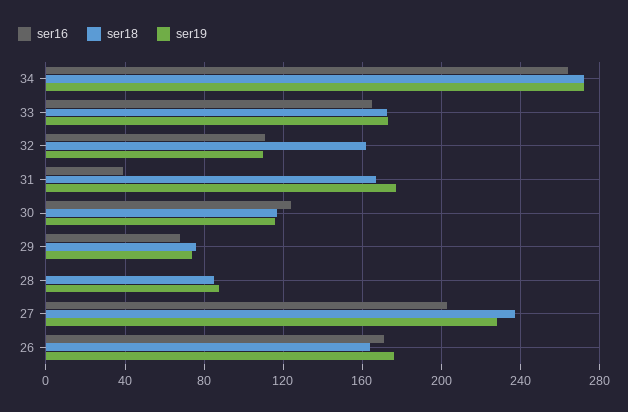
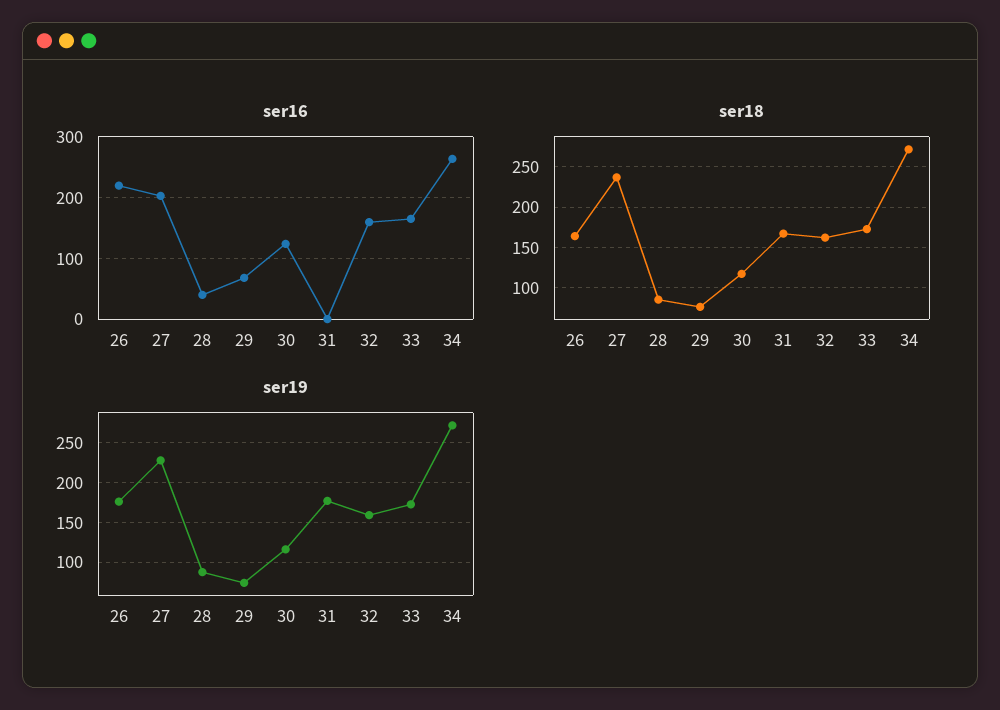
ser16, 32: 110 -> 160
ser19, 32: 110 -> 160
ser16, 31: 40 -> 0
ser16, 28: 0 -> 40
ser16, 26: 170 -> 220

